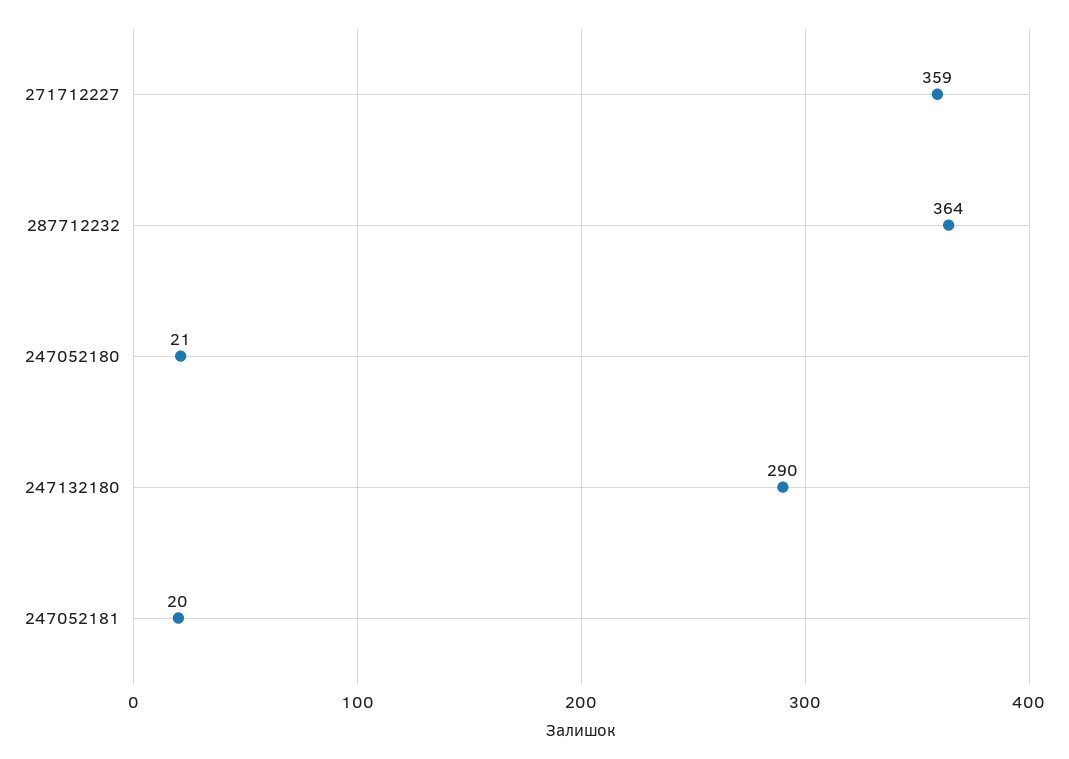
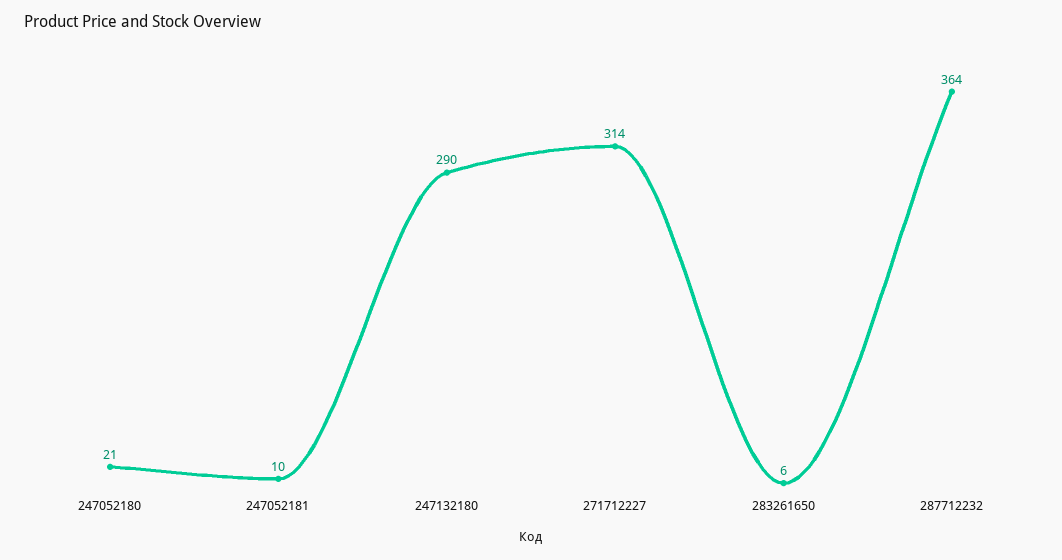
271712227: 359 -> 314
247052181: 20 -> 10
283261650: none -> 6

